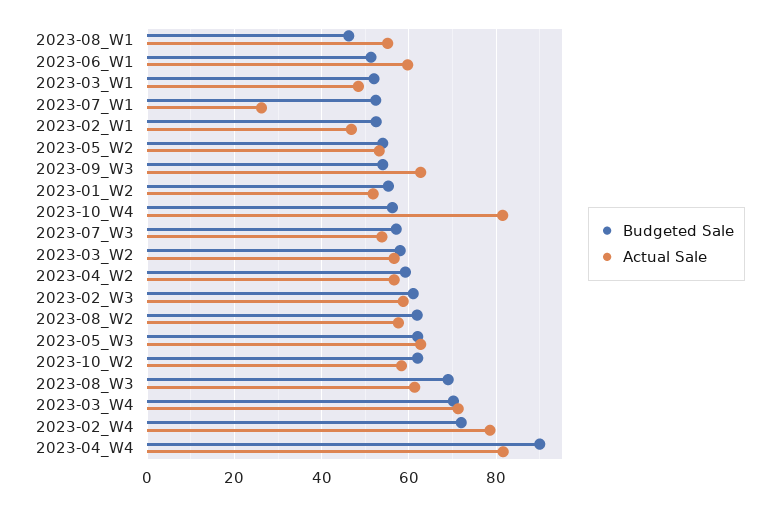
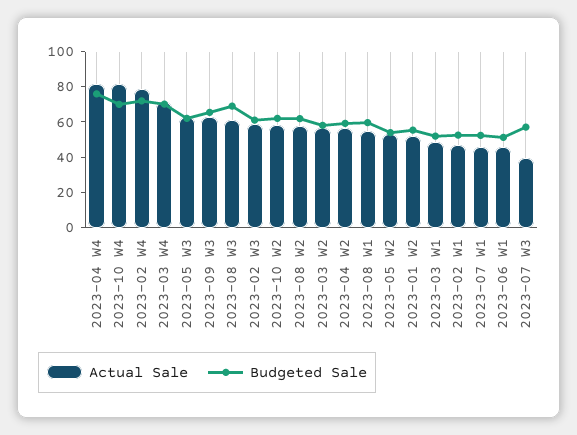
Budgeted Sale, 2023-08_W1: 46 -> 60
Actual Sale, 2023-06_W1: 60 -> 45
Actual Sale, 2023-07_W1: 26 -> 45
Budgeted Sale, 2023-09_W3: 54 -> 65
Budgeted Sale, 2023-10_W4: 56 -> 70
Actual Sale, 2023-07_W3: 54 -> 40
Budgeted Sale, 2023-04_W4: 90 -> 75

